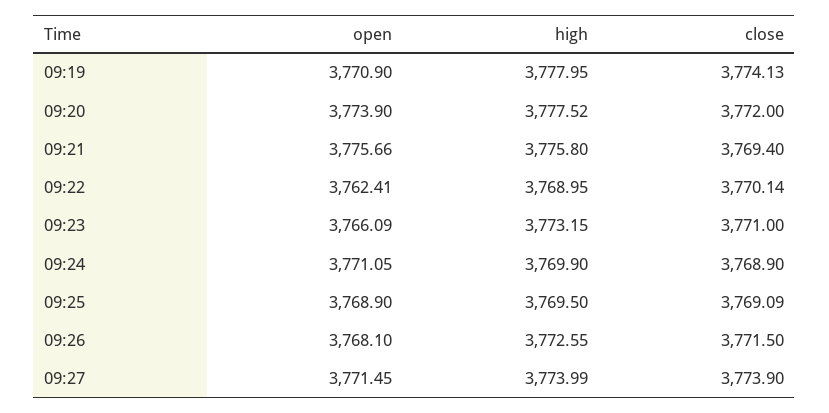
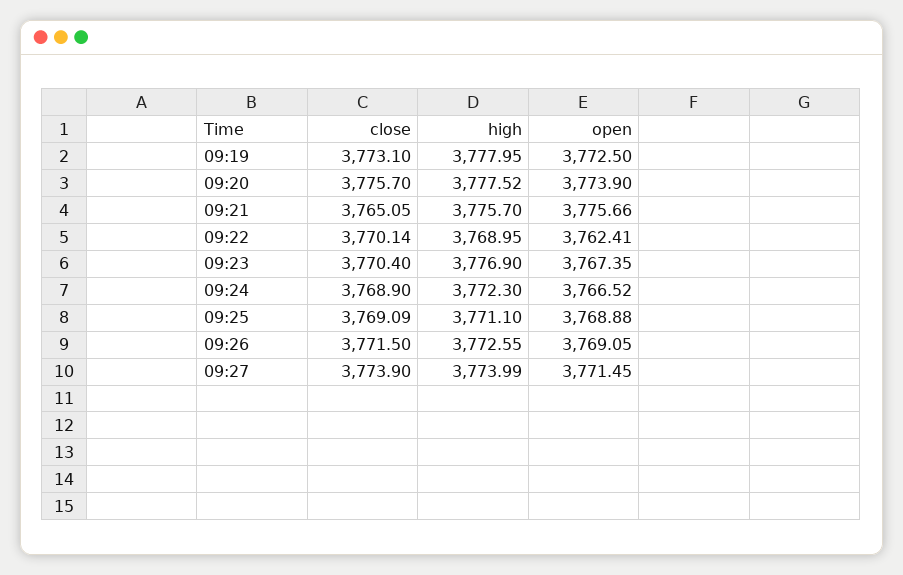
open, 09:19: 3770.9 -> 3772.5
close, 09:19: 3774.13 -> 3773.1
close, 09:20: 3772 -> 3775.7
high, 09:21: 3775.8 -> 3775.7
close, 09:21: 3769.4 -> 3765.05
open, 09:23: 3766.09 -> 3767.35
high, 09:23: 3773.15 -> 3776.9
close, 09:23: 3771 -> 3770.4
open, 09:24: 3771.05 -> 3766.52
high, 09:24: 3769.9 -> 3772.3
open, 09:25: 3768.9 -> 3768.88
high, 09:25: 3769.5 -> 3771.1
open, 09:26: 3768.1 -> 3769.05

